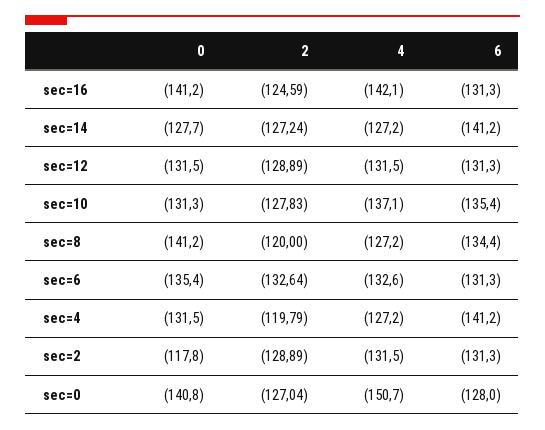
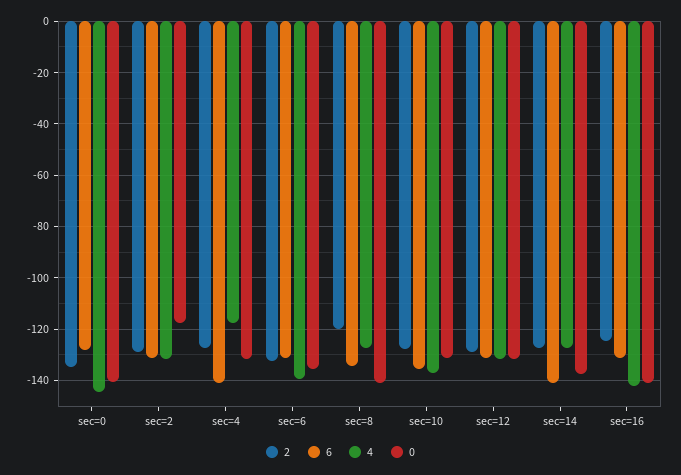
0, sec=14: -127.7 -> -137.5
4, sec=6: -132.6 -> -140
2, sec=4: -119.79 -> -127.5
4, sec=4: -127.2 -> -117.5
2, sec=0: -127.04 -> -135
4, sec=0: -150.7 -> -145

